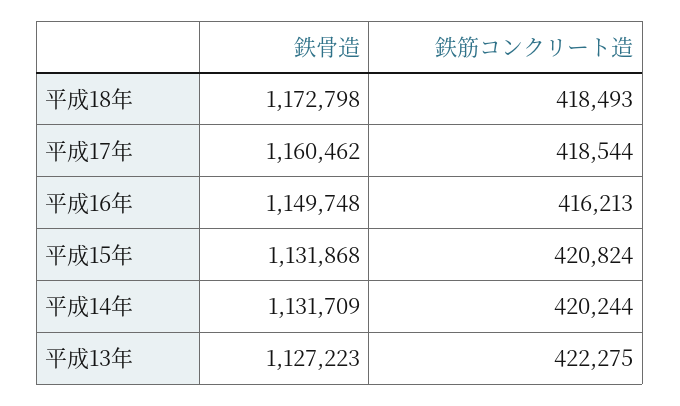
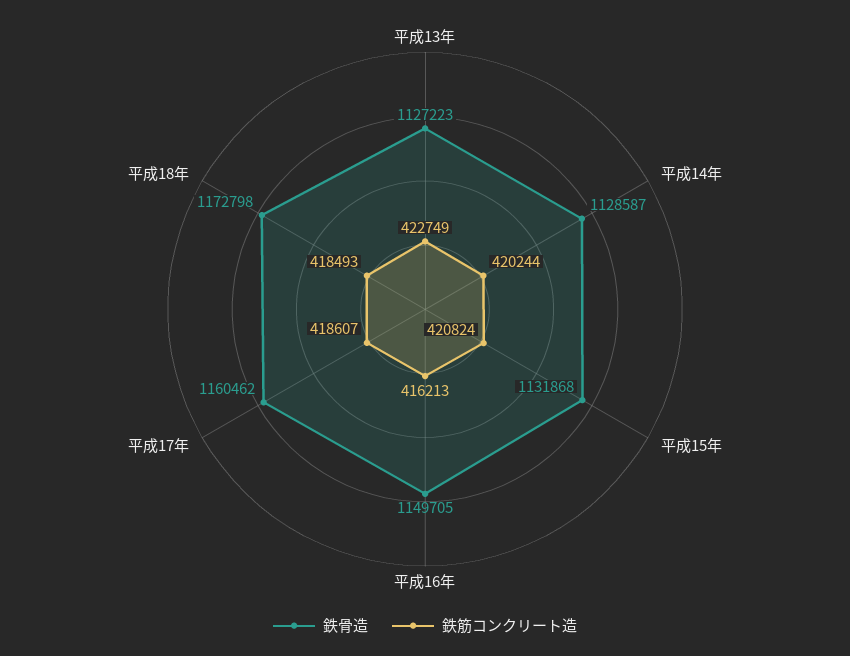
鉄筋コンクリート造, 平成17年: 418544 -> 418607
鉄骨造, 平成16年: 1149748 -> 1149705
鉄骨造, 平成14年: 1131709 -> 1128587
鉄筋コンクリート造, 平成13年: 422275 -> 422749

